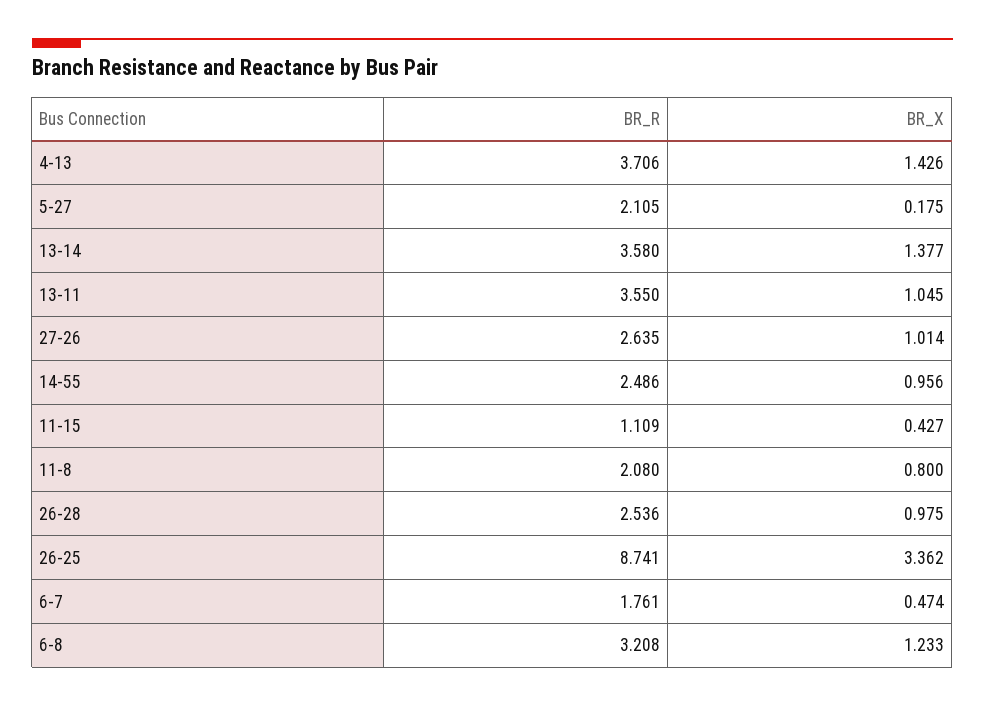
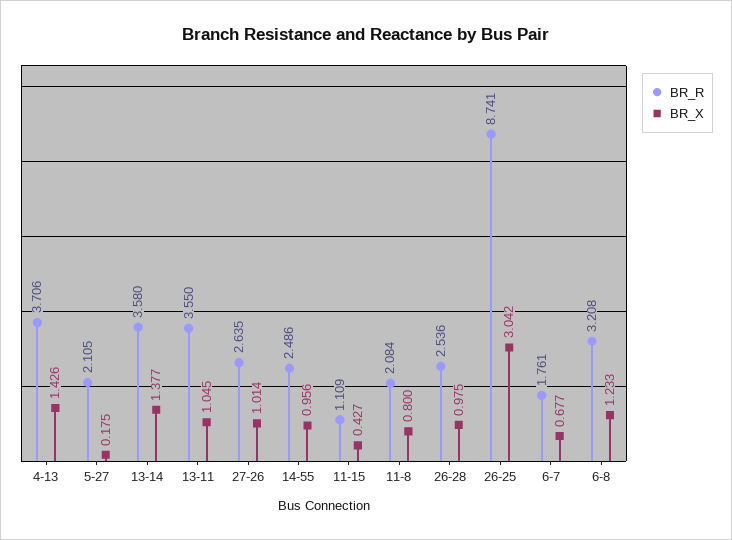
BR_R, 11-8: 2.08 -> 2.084
BR_X, 26-25: 3.362 -> 3.042
BR_X, 6-7: 0.474 -> 0.677

